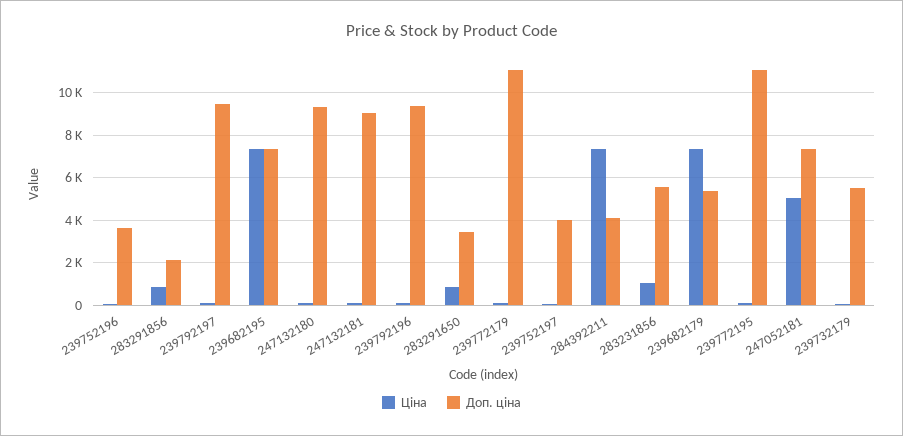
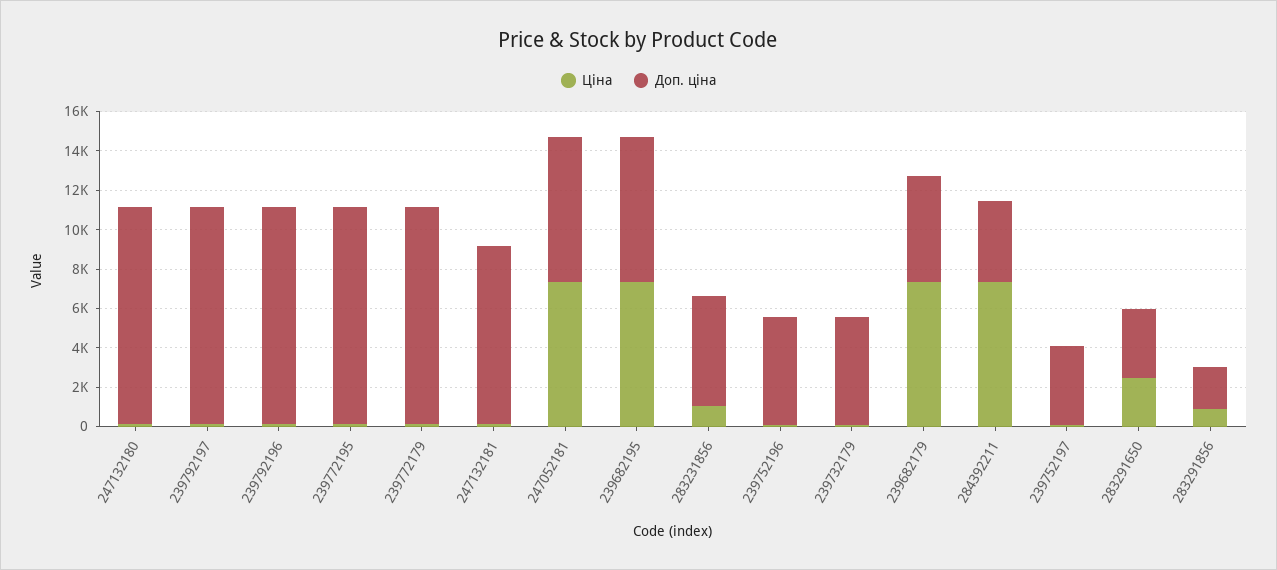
Доп. ціна, 239752196: 3500 -> 5500
Доп. ціна, 239792197: 9500 -> 11000
Доп. ціна, 247132180: 9500 -> 11000
Доп. ціна, 239792196: 9500 -> 11000
Ціна, 283291650: 1000 -> 2500
Ціна, 247052181: 5000 -> 7500

